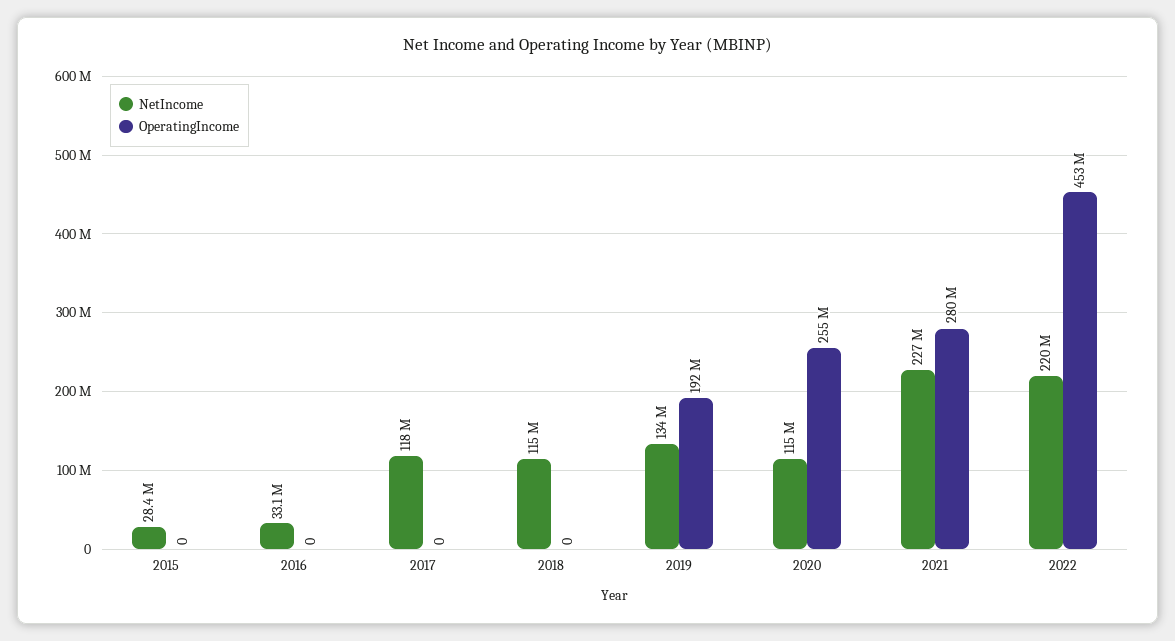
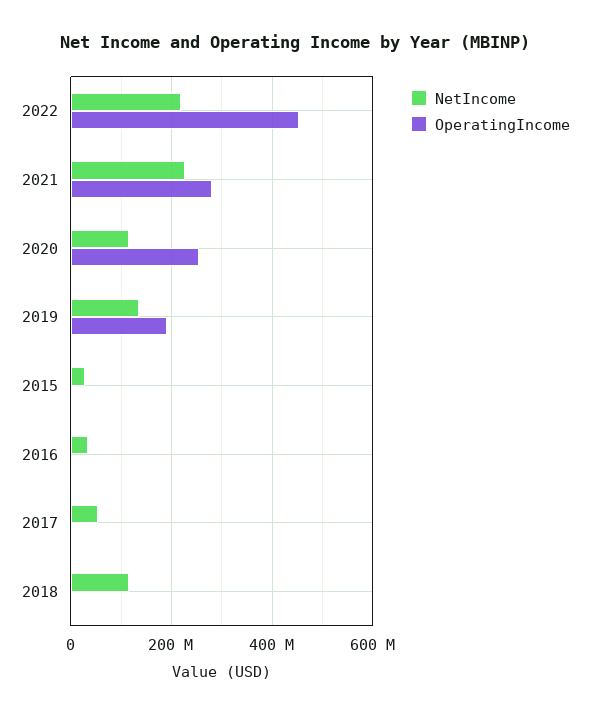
NetIncome, 2017: 118000000 -> 60000000

